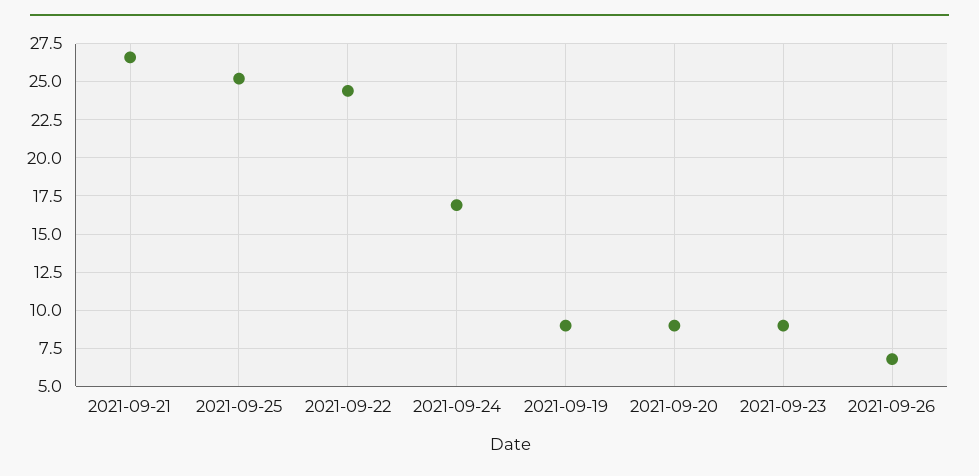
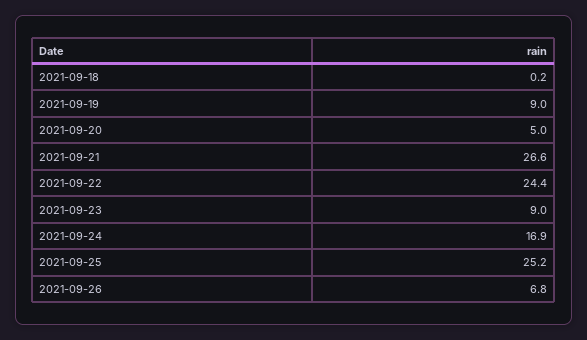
2021-09-20: 9 -> 5
2021-09-18: none -> 0.2

